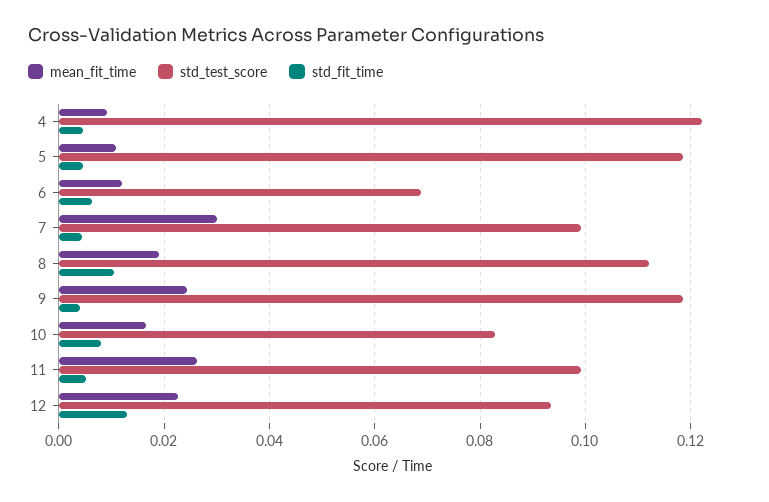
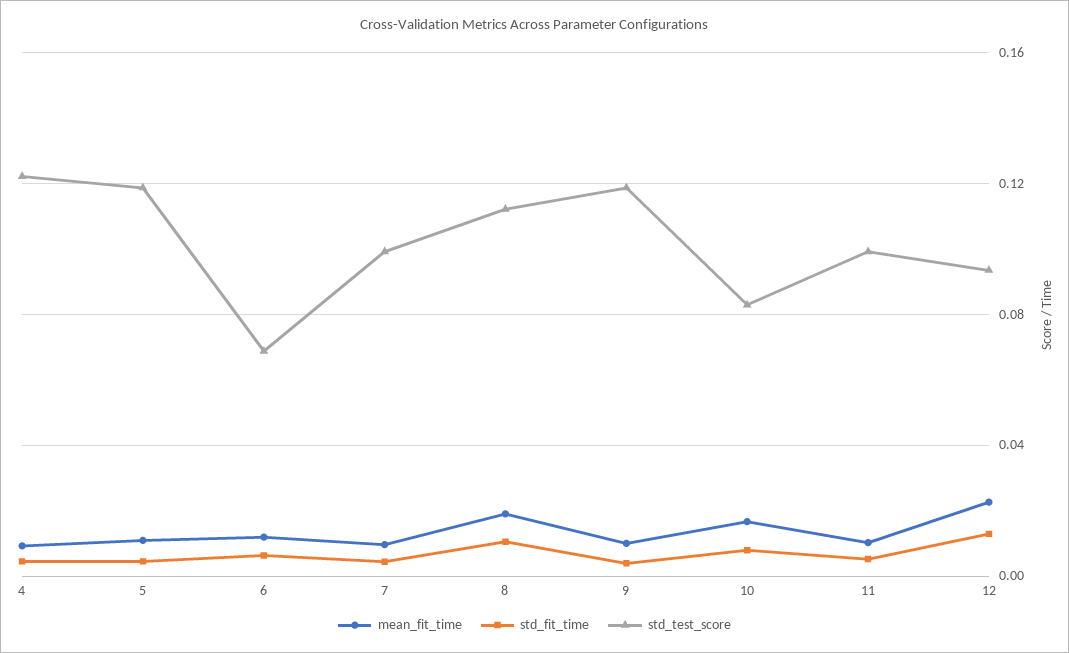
mean_fit_time, 7: 0.03 -> 0.01
mean_fit_time, 9: 0.024 -> 0.01
mean_fit_time, 11: 0.026 -> 0.01

